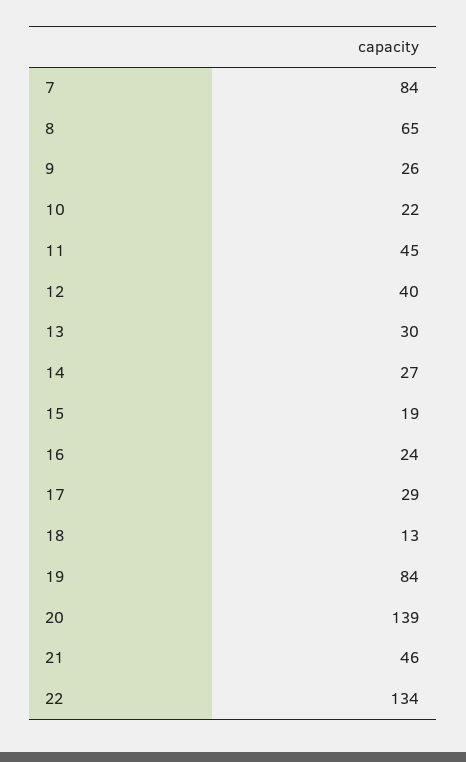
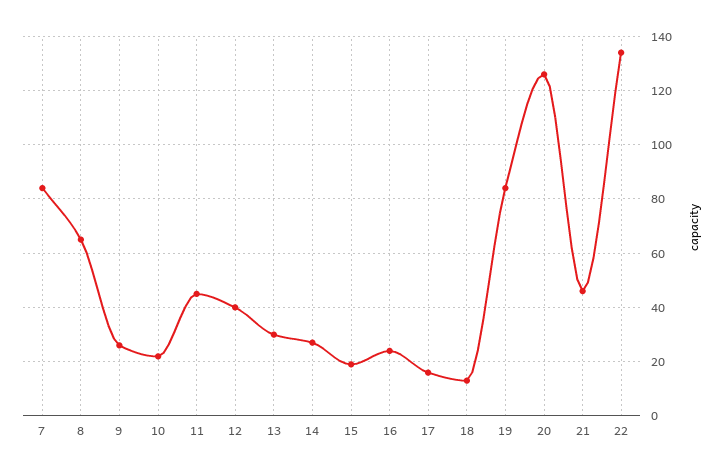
17: 29 -> 15
20: 139 -> 125

